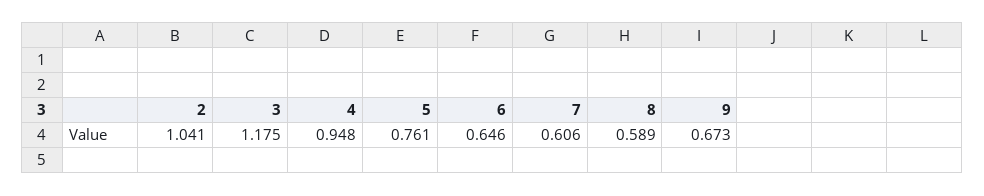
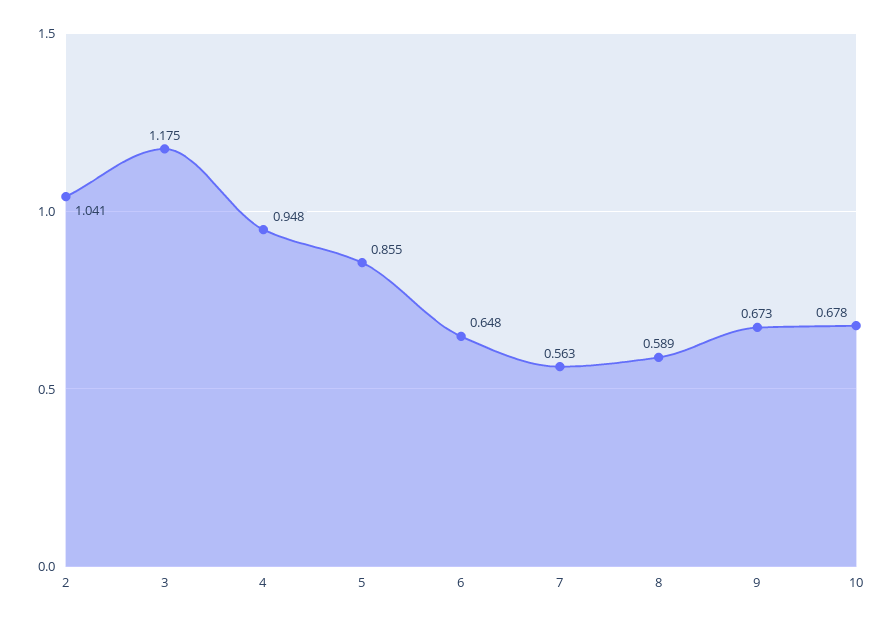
5: 0.761 -> 0.855
6: 0.646 -> 0.648
7: 0.606 -> 0.563
10: none -> 0.678

